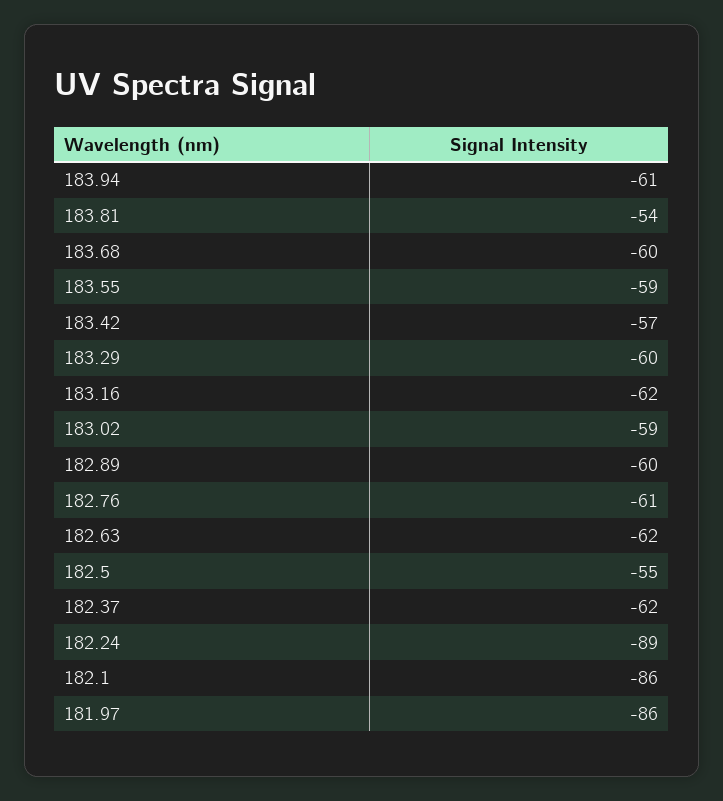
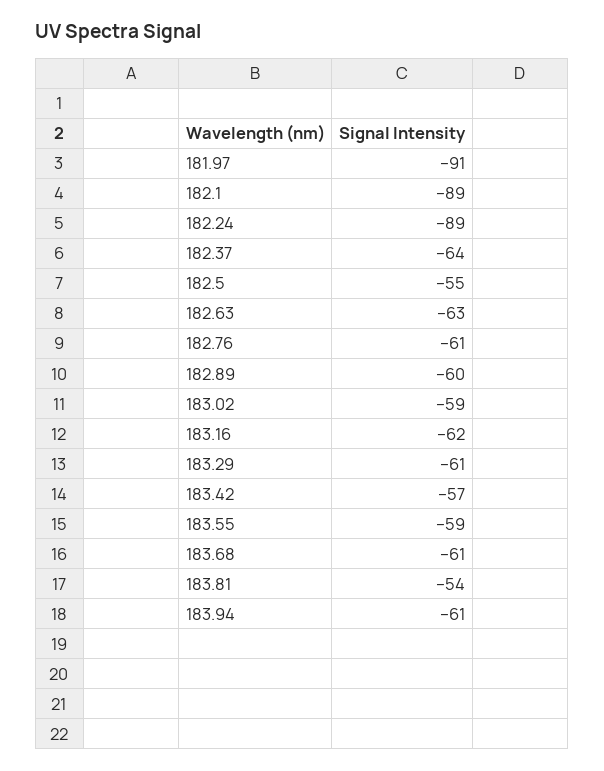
183.68: -60 -> -61
183.29: -60 -> -61
182.63: -62 -> -63
182.37: -62 -> -64
182.1: -86 -> -89
181.97: -86 -> -91

